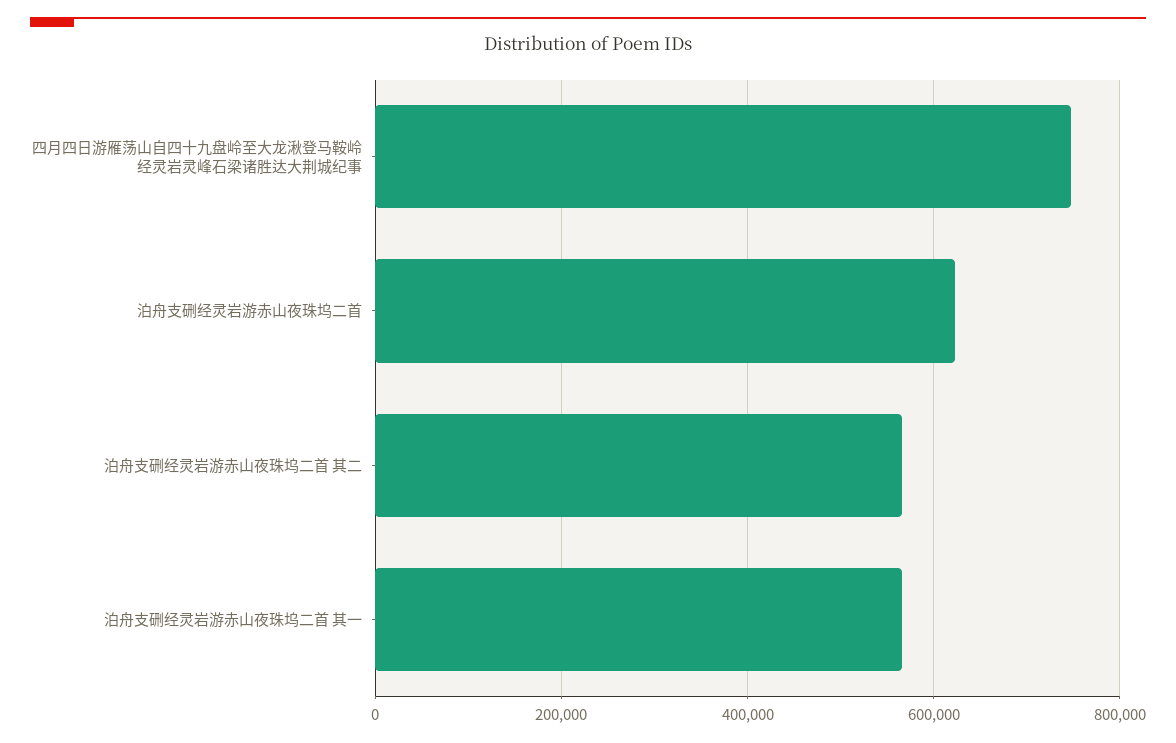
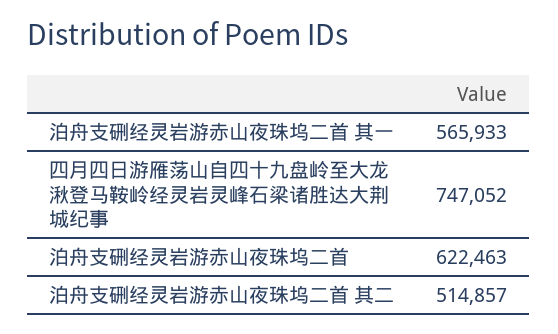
泊舟支硎经灵岩游赤山夜珠坞二首 其二: 560000 -> 514857

